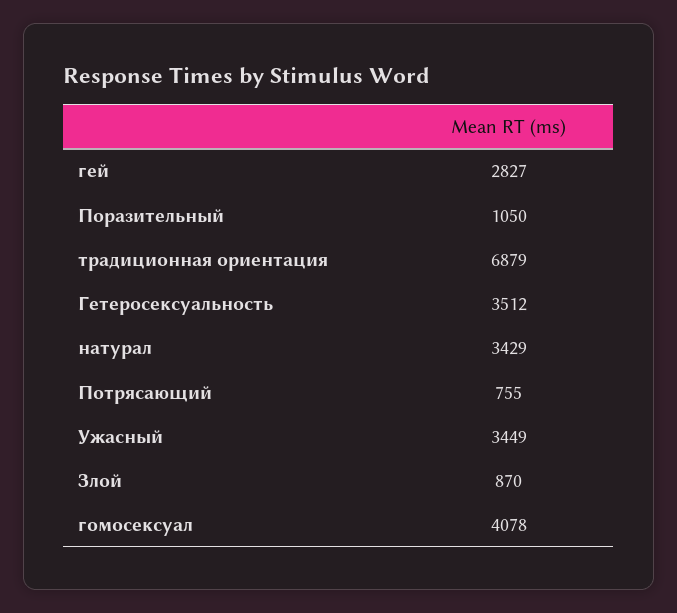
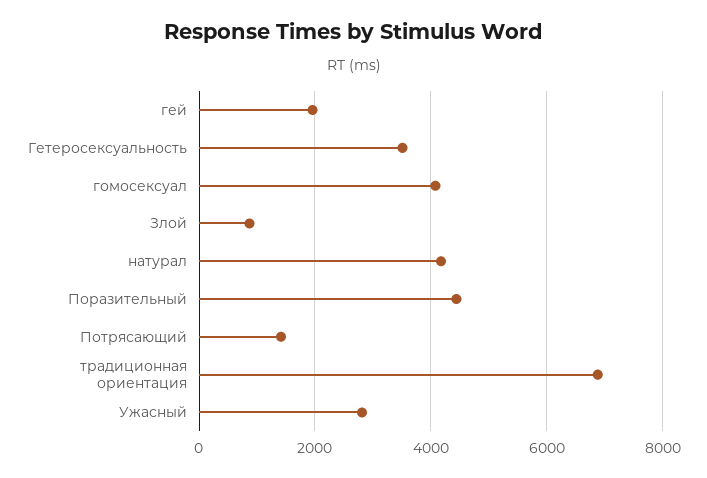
гей: 2827 -> 2000
Поразительный: 1050 -> 4400
натурал: 3429 -> 4200
Потрясающий: 755 -> 1400
Ужасный: 3449 -> 2800

